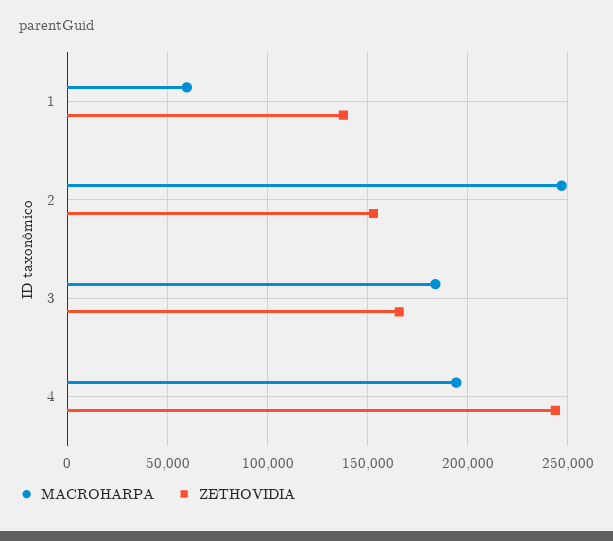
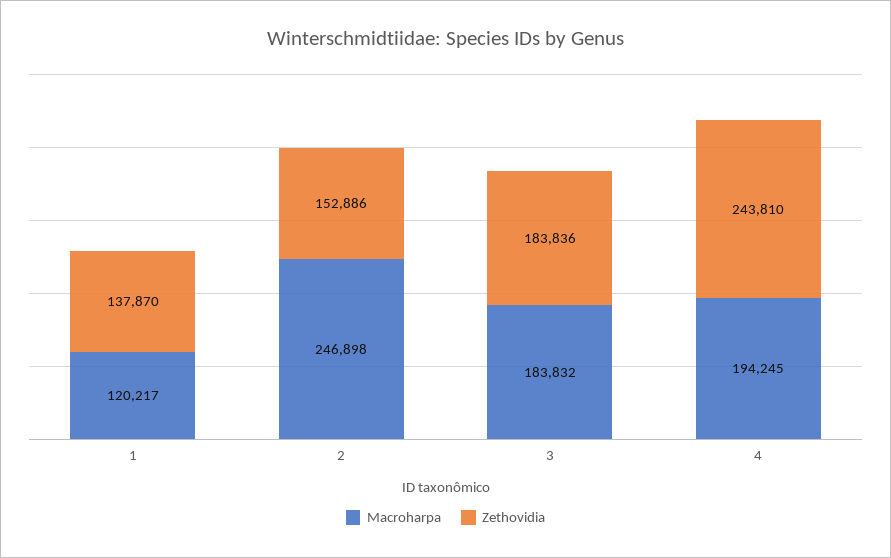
MACROHARPA, 1: 60000 -> 120217
ZETHOVIDIA, 3: 165000 -> 183836

